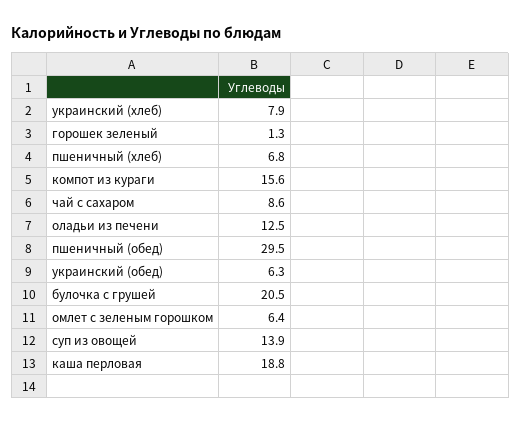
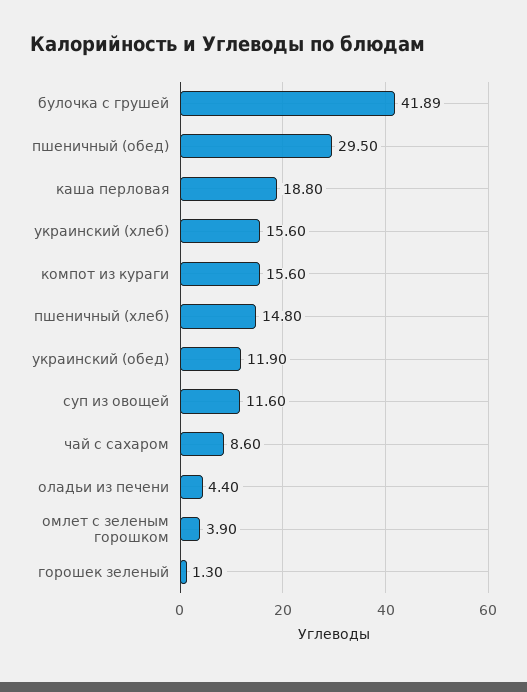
украинский (хлеб): 7.9 -> 15.6
пшеничный (хлеб): 6.8 -> 14.8
оладьи из печени: 12.5 -> 4.4
украинский (обед): 6.3 -> 11.9
булочка с грушей: 20.5 -> 41.89
омлет с зеленым горошком: 6.4 -> 3.9
суп из овощей: 13.9 -> 11.6

